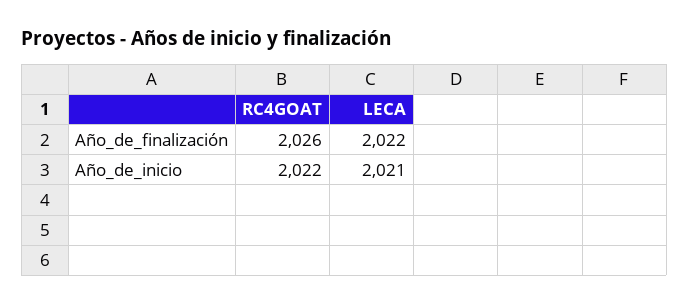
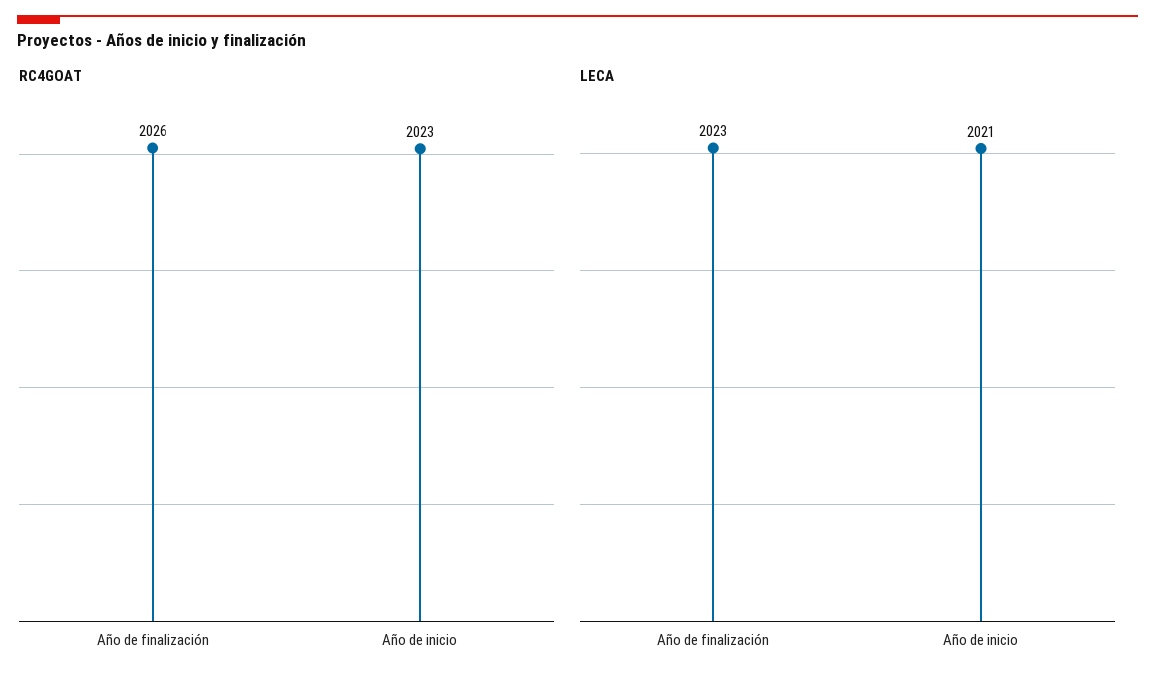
LECA, Año_de_finalización: 2022 -> 2023
RC4GOAT, Año_de_inicio: 2022 -> 2023

